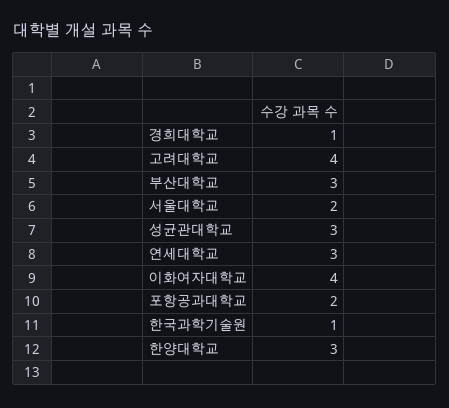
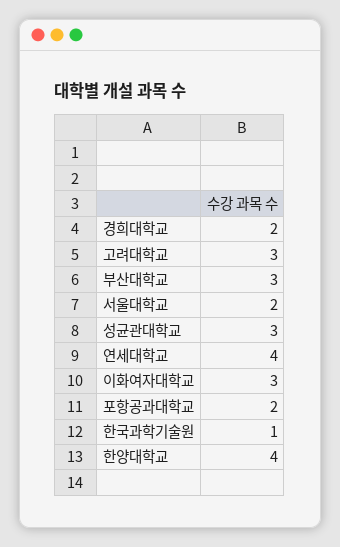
경희대학교: 1 -> 2
고려대학교: 4 -> 3
연세대학교: 3 -> 4
이화여자대학교: 4 -> 3
한양대학교: 3 -> 4

